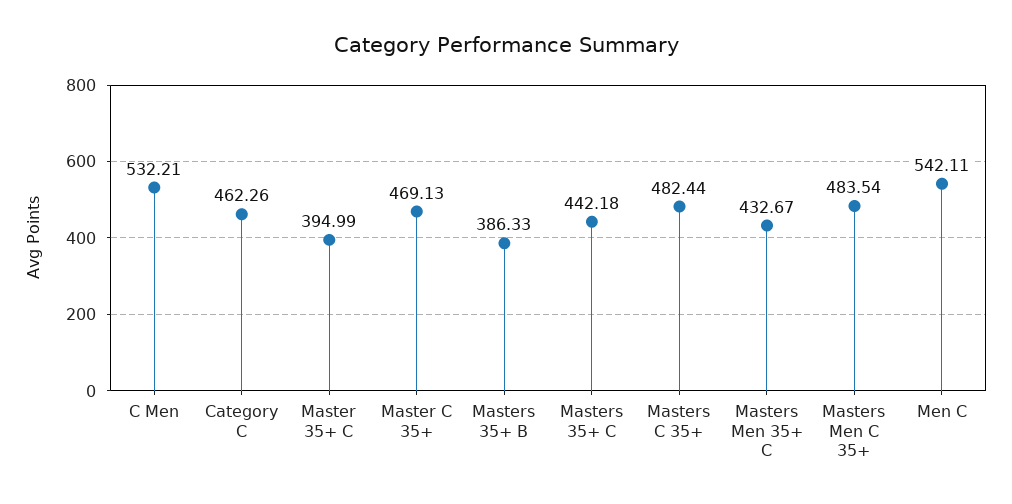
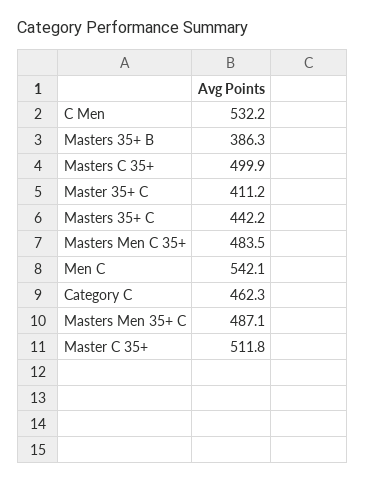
Master 35+ C: 394.99 -> 411.2
Master C 35+: 469.13 -> 511.8
Masters C 35+: 482.44 -> 499.9
Masters Men 35+ C: 432.67 -> 487.1

